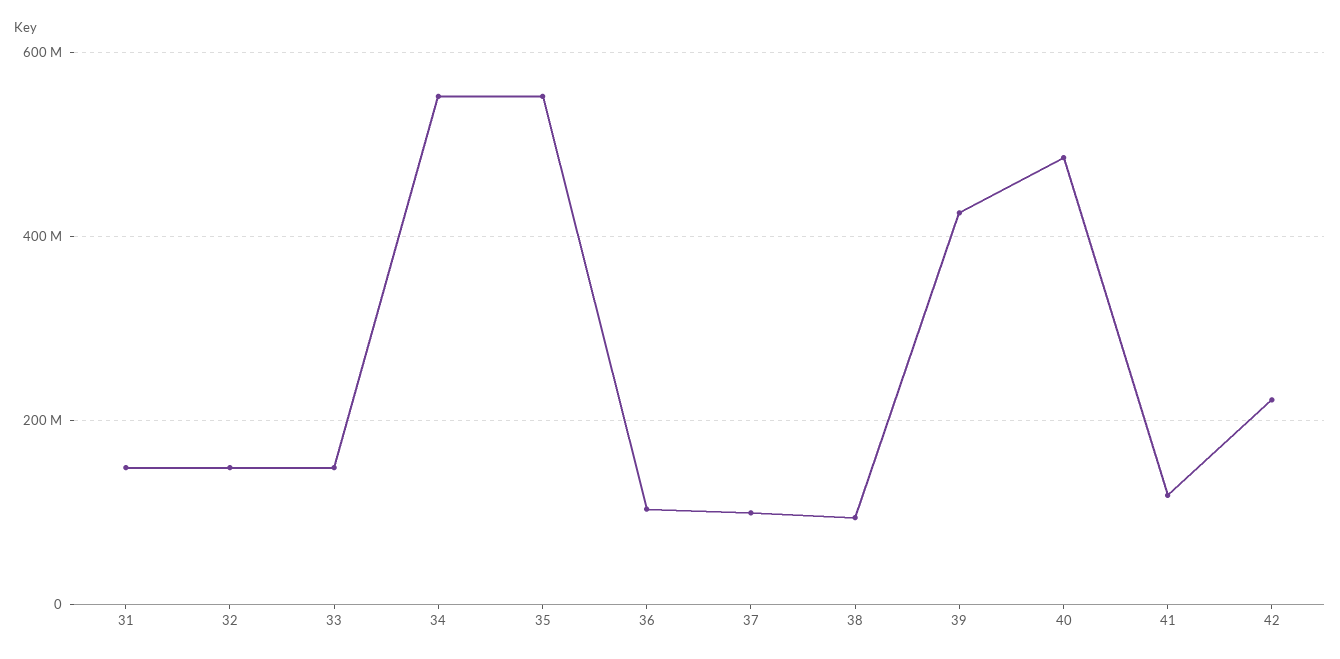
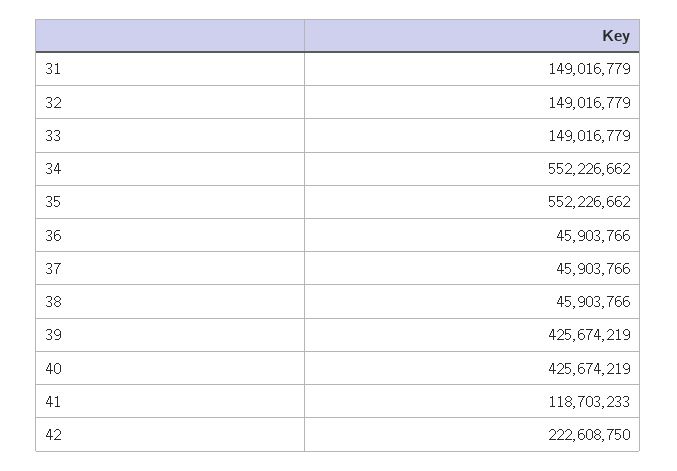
36: 100000000 -> 45903766
37: 100000000 -> 45903766
38: 100000000 -> 45903766
40: 480000000 -> 425674219

